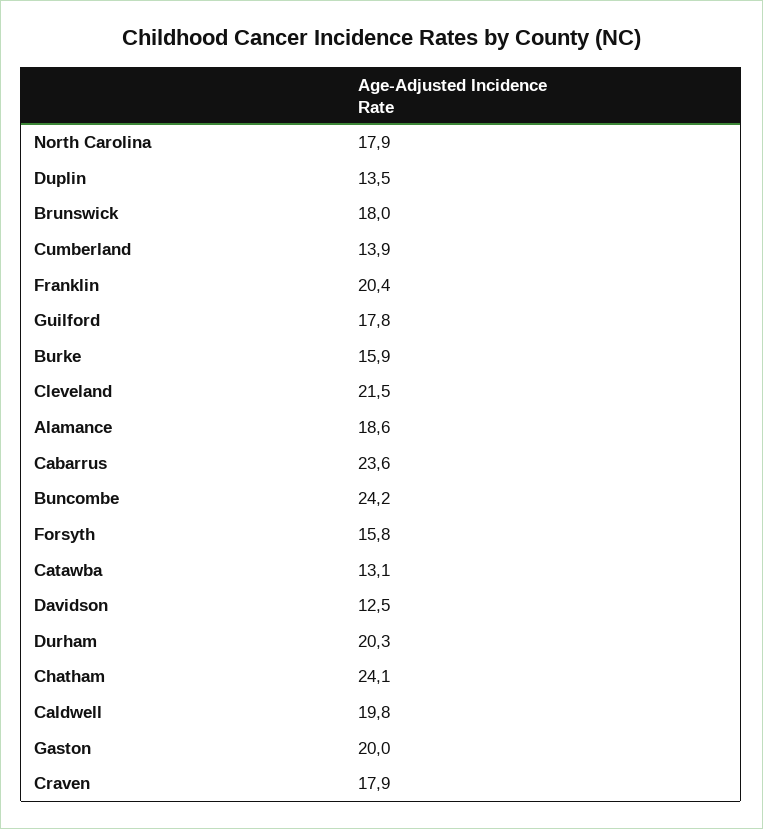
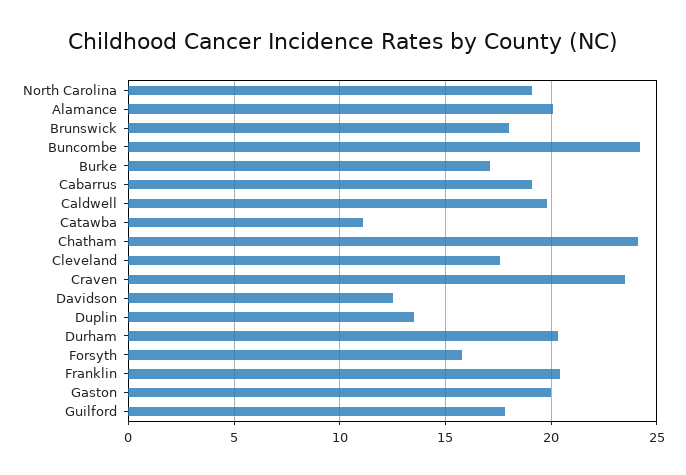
North Carolina: 17.9 -> 19
Cumberland: 13.9 -> none
Burke: 15.9 -> 17
Cleveland: 21.5 -> 17.5
Alamance: 18.6 -> 20
Cabarrus: 23.6 -> 19
Catawba: 13.1 -> 11
Craven: 17.9 -> 23.5

